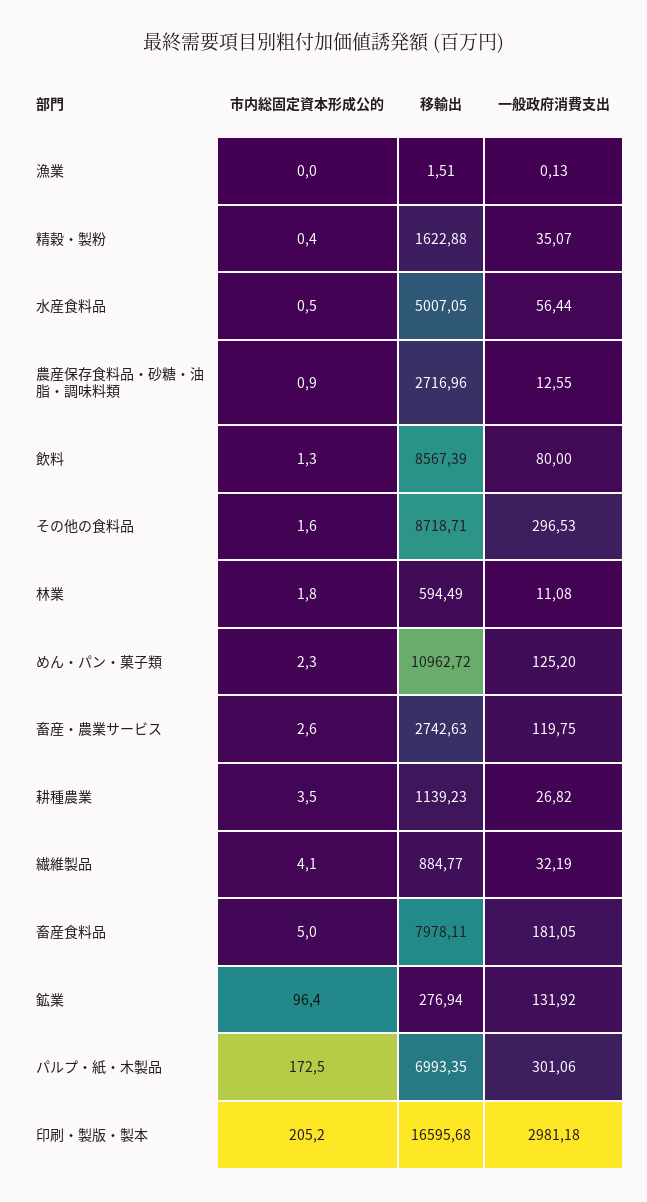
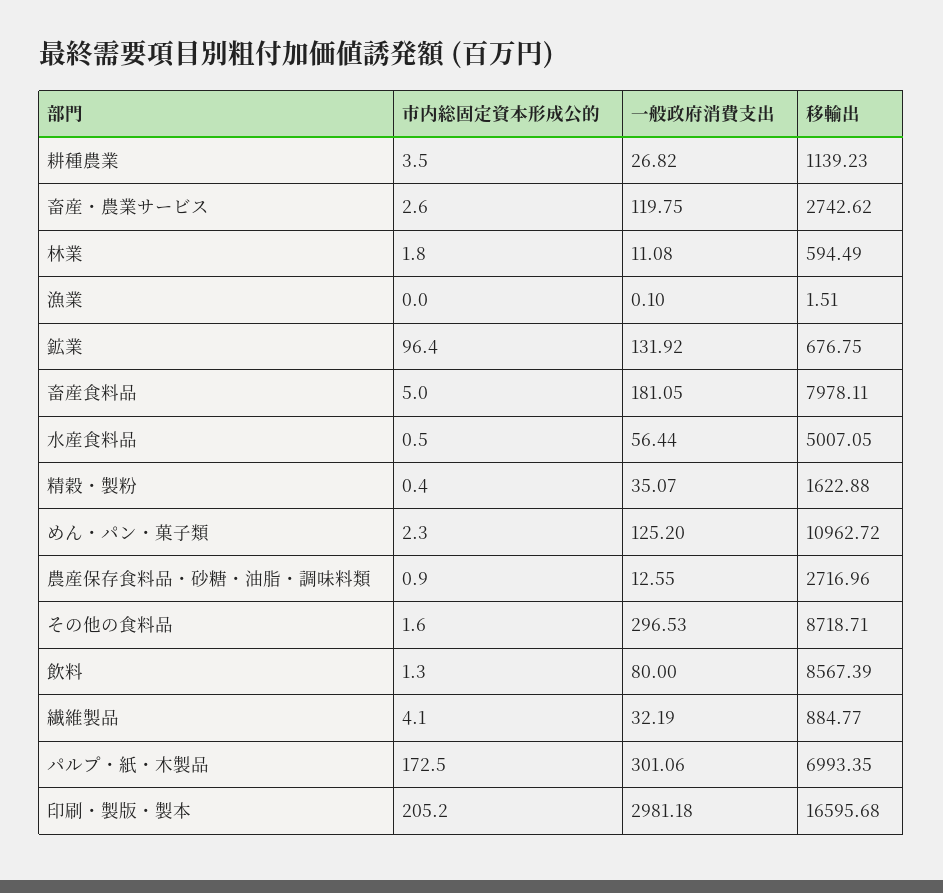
一般政府消費支出, 漁業: 0.13 -> 0.1
移輸出, 畜産・農業サービス: 2742.63 -> 2742.62
移輸出, 鉱業: 276.94 -> 676.75

